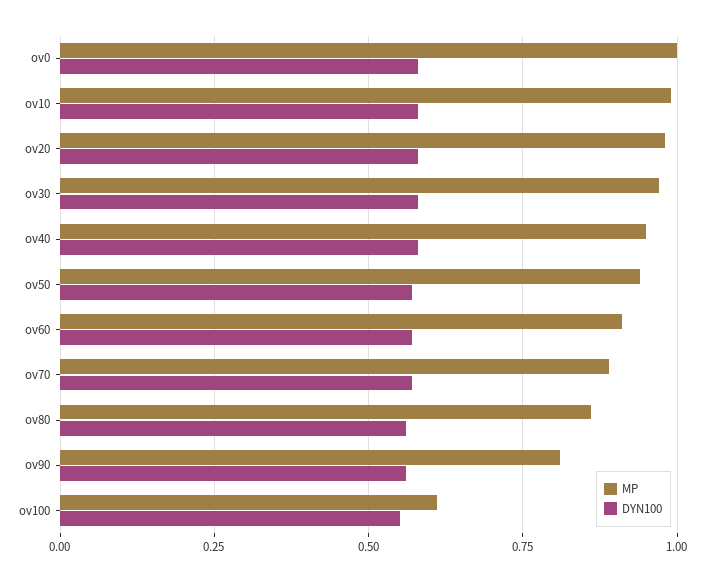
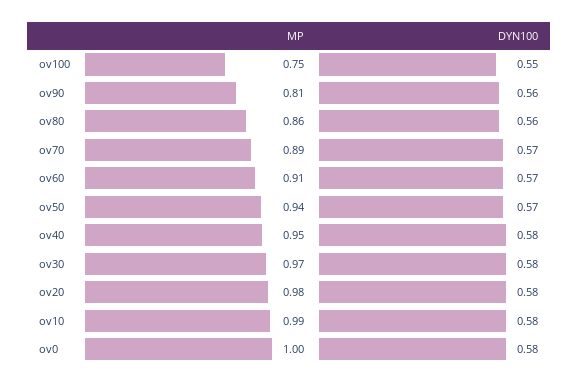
MP, ov100: 0.6 -> 0.75

